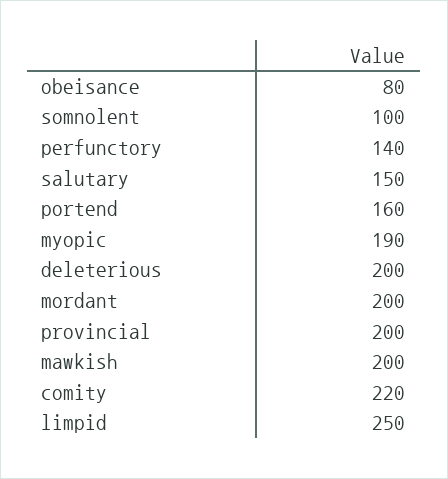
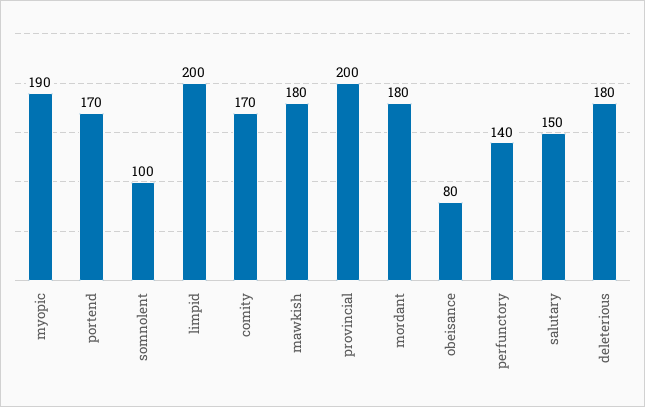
portend: 160 -> 170
deleterious: 200 -> 180
mordant: 200 -> 180
mawkish: 200 -> 180
comity: 220 -> 170
limpid: 250 -> 200

